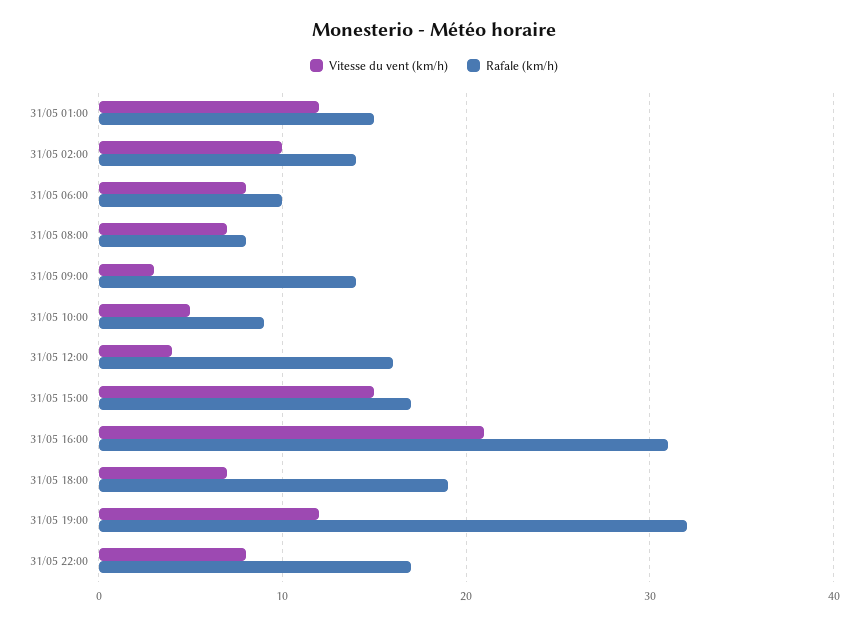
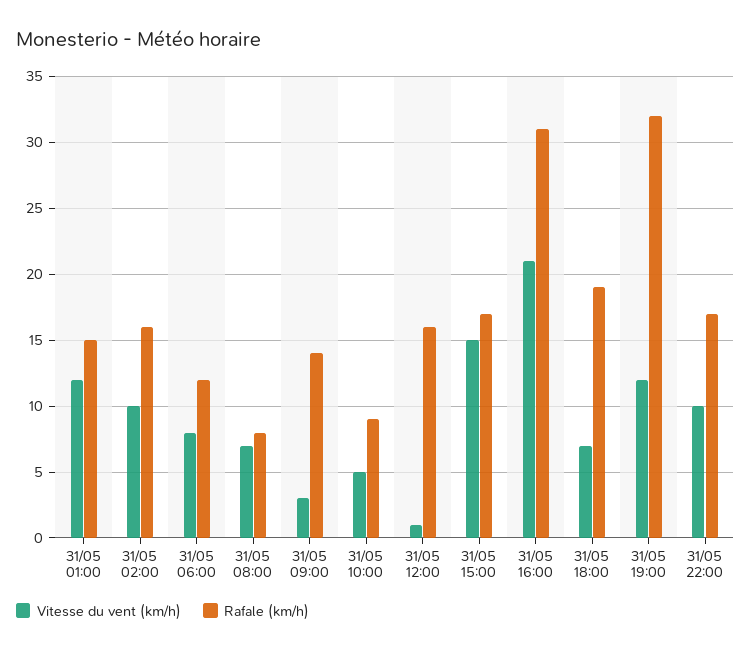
Rafale (km/h), 31/05 02:00: 14 -> 16
Rafale (km/h), 31/05 06:00: 10 -> 12
Vitesse du vent (km/h), 31/05 12:00: 4 -> 1
Vitesse du vent (km/h), 31/05 22:00: 8 -> 10

